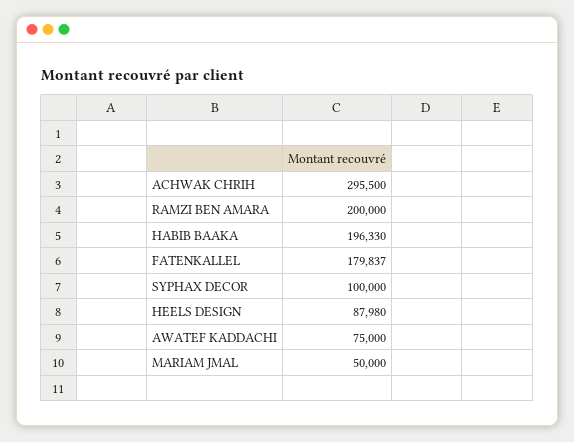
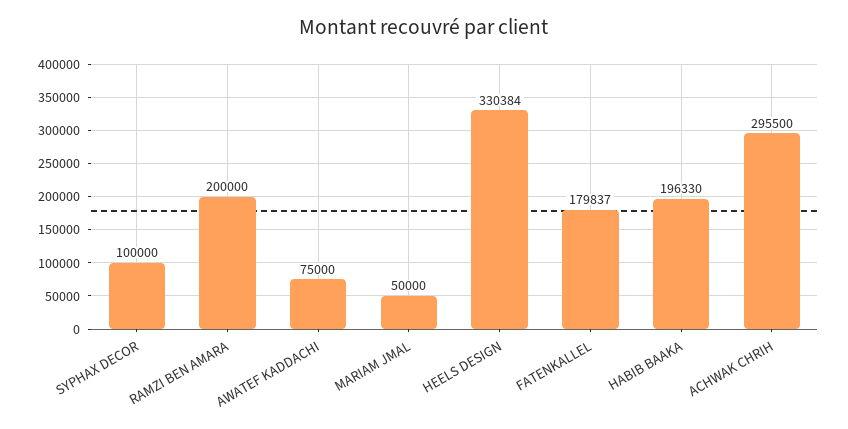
HEELS DESIGN: 87980 -> 330384

